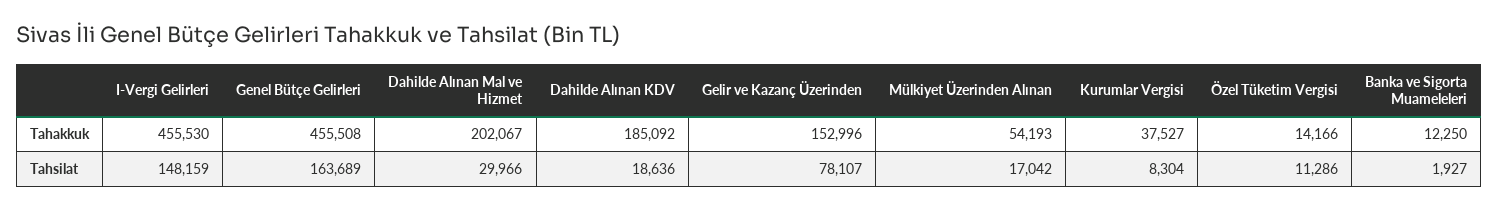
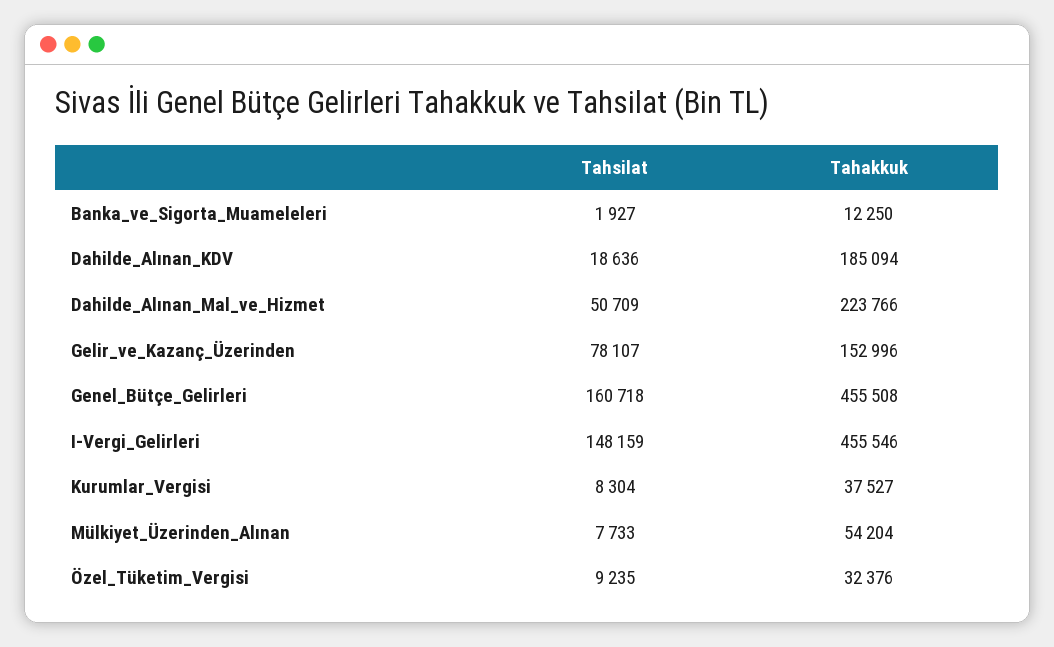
I-Vergi Gelirleri, Tahakkuk: 455530 -> 455546
Dahilde Alınan Mal ve Hizmet, Tahakkuk: 202067 -> 223766
Dahilde Alınan KDV, Tahakkuk: 185092 -> 185094
Mülkiyet Üzerinden Alınan, Tahakkuk: 54193 -> 54204
Özel Tüketim Vergisi, Tahakkuk: 14166 -> 32376
Genel Bütçe Gelirleri, Tahsilat: 163689 -> 160718
Dahilde Alınan Mal ve Hizmet, Tahsilat: 29966 -> 50709
Mülkiyet Üzerinden Alınan, Tahsilat: 17042 -> 7733
Özel Tüketim Vergisi, Tahsilat: 11286 -> 9235

